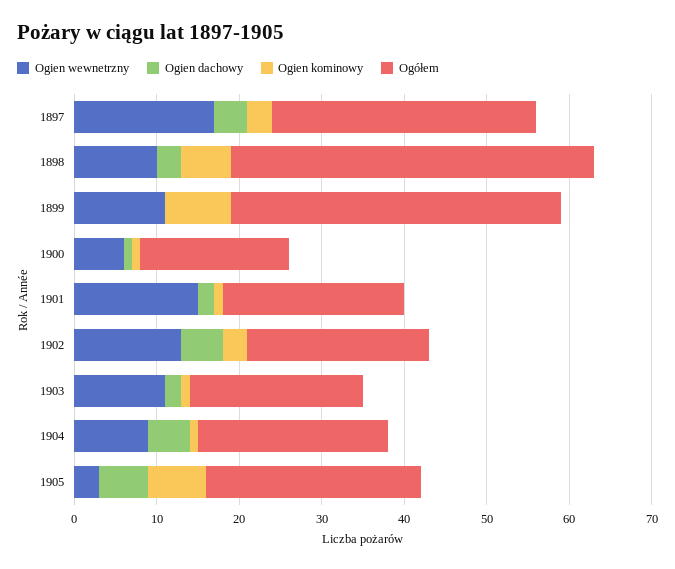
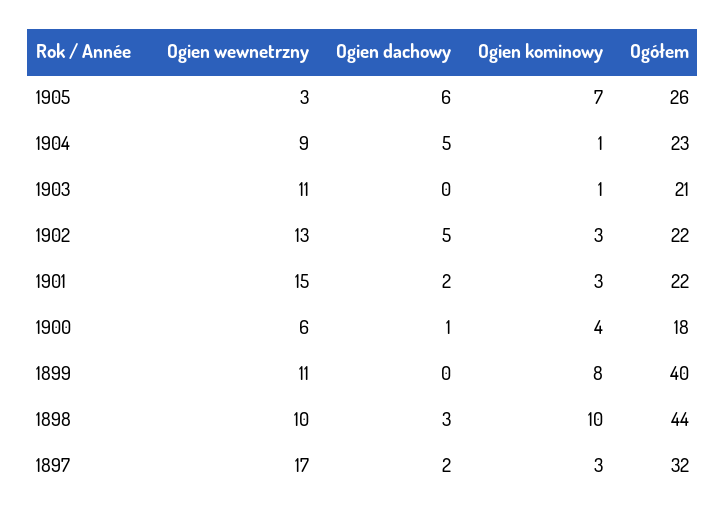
Ogien dachowy, 1897: 4 -> 2
Ogien kominowy, 1898: 6 -> 10
Ogien kominowy, 1900: 1 -> 4
Ogien kominowy, 1901: 1 -> 3
Ogien dachowy, 1903: 2 -> 0

